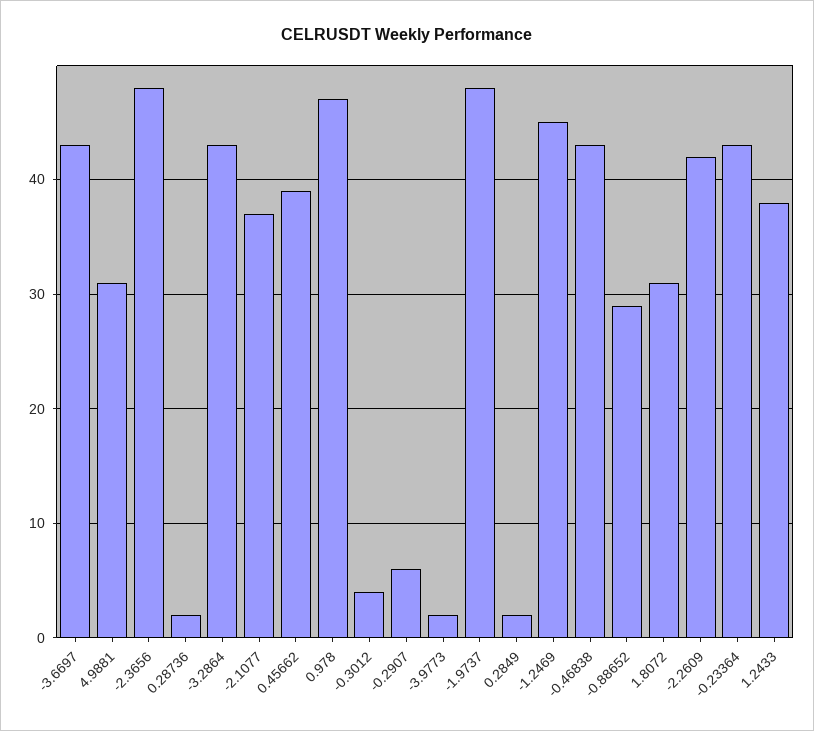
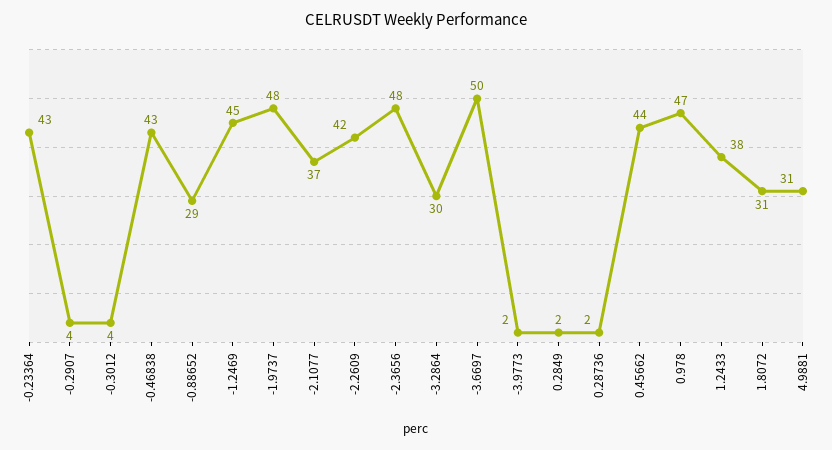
-3.6697: 43 -> 50
-3.2864: 43 -> 30
0.45662: 39 -> 44
-0.2907: 6 -> 4

